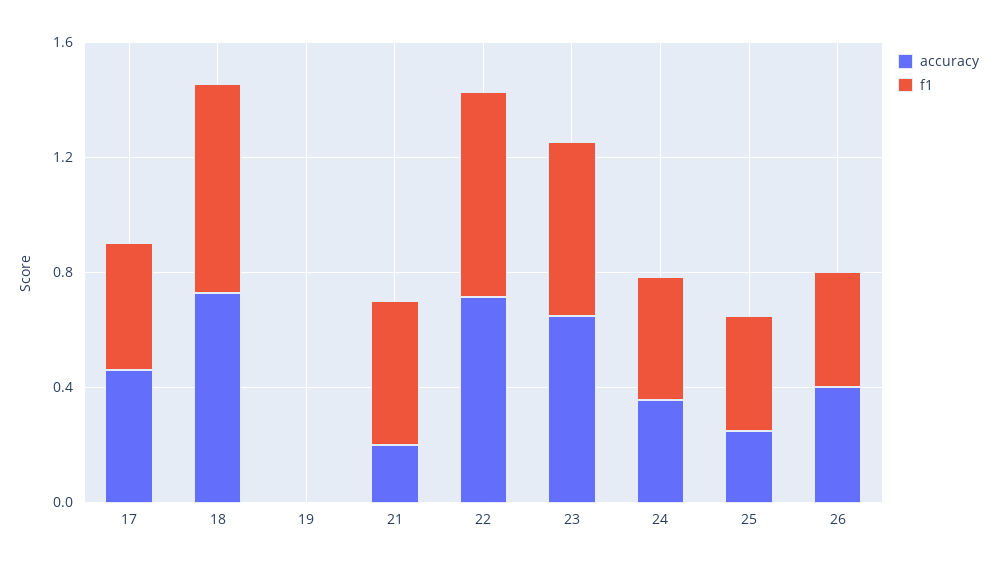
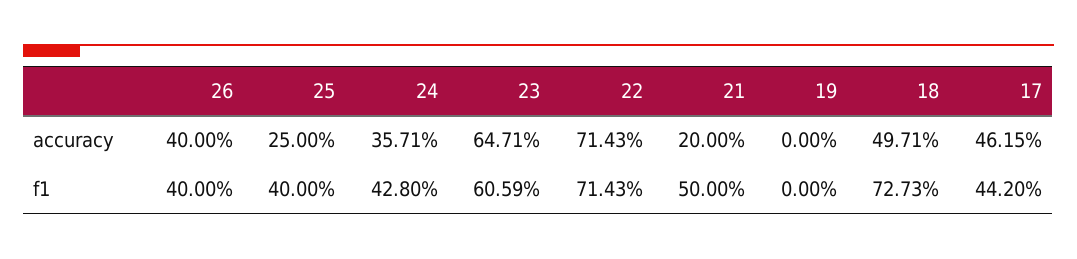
accuracy, 18: 0.7 -> 0.4971

